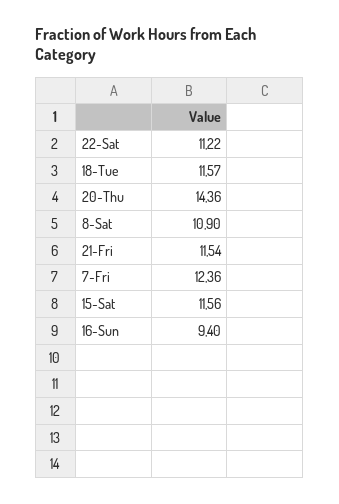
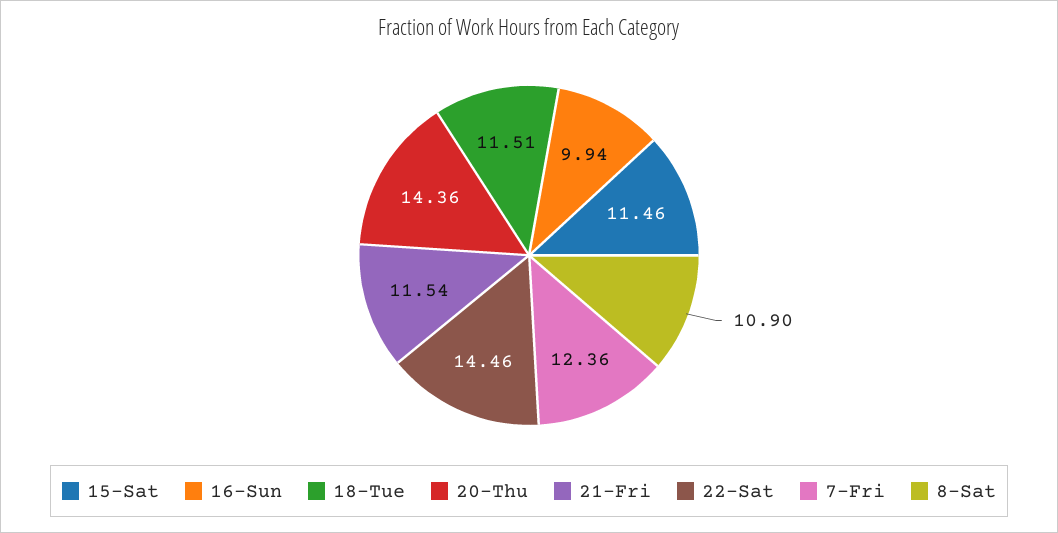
22-Sat: 11.22 -> 14.46
18-Tue: 11.57 -> 11.51
15-Sat: 11.56 -> 11.46
16-Sun: 9.4 -> 9.94

